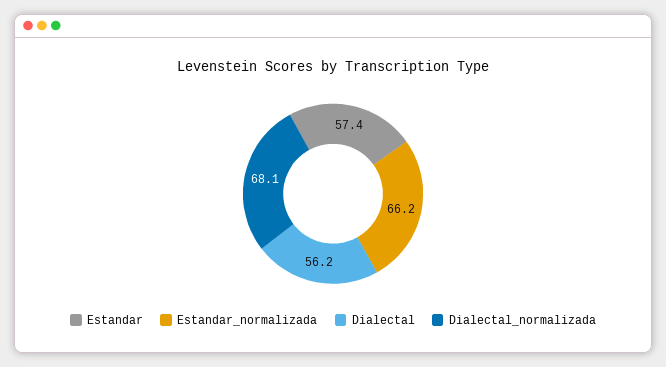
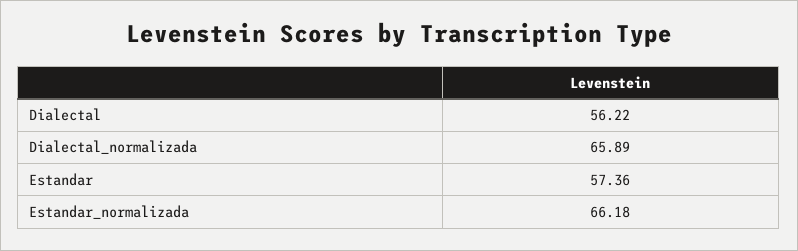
Dialectal_normalizada: 68.1 -> 65.89

